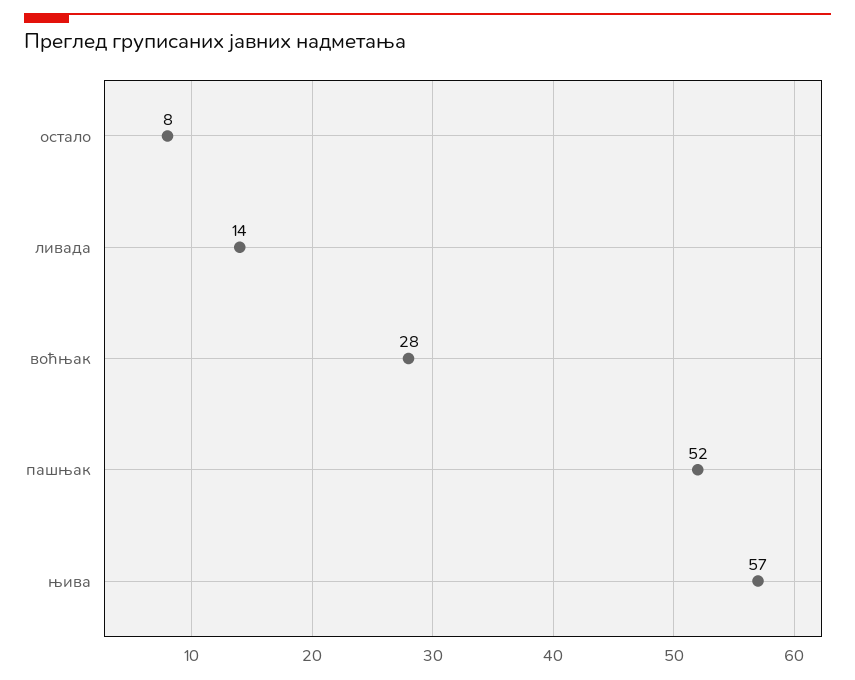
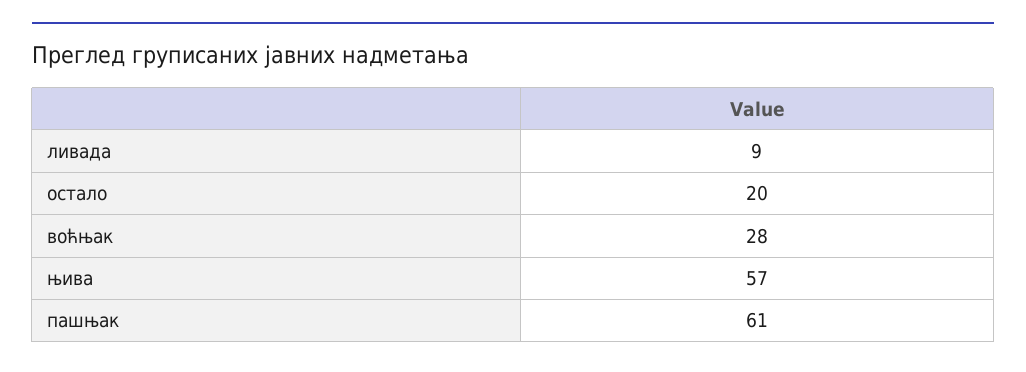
остало: 8 -> 20
ливада: 14 -> 9
пашњак: 52 -> 61

